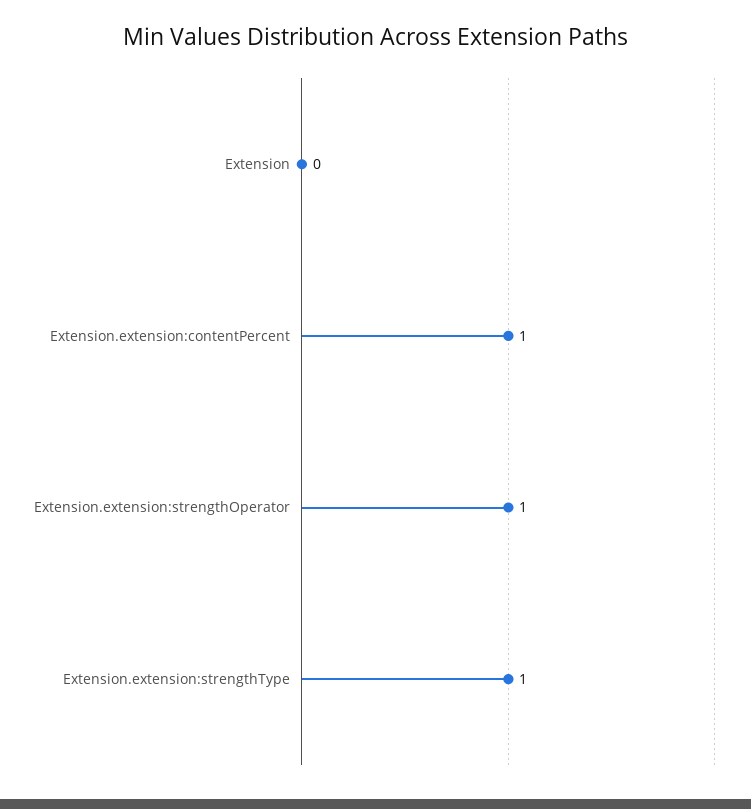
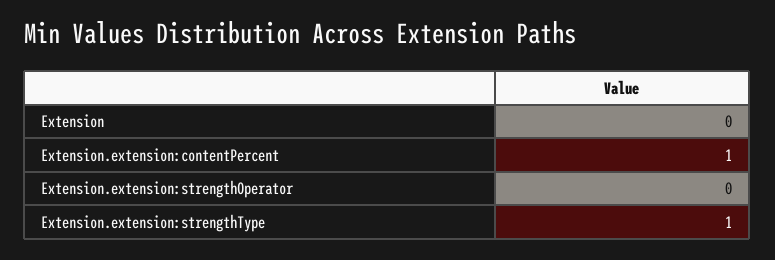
Extension.extension:strengthOperator: 1 -> 0

